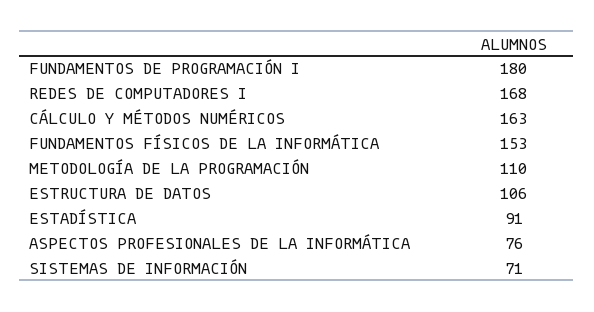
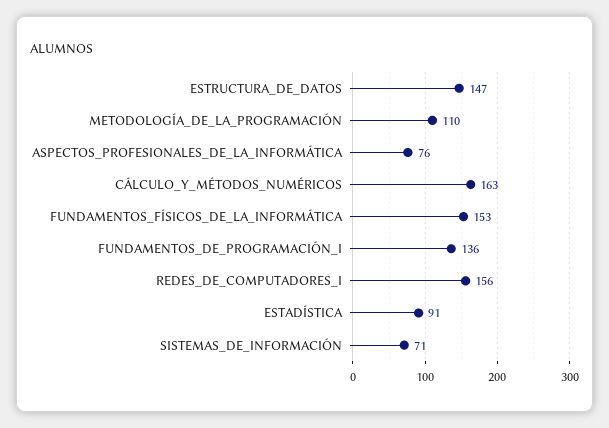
FUNDAMENTOS DE PROGRAMACIÓN I: 180 -> 136
REDES DE COMPUTADORES I: 168 -> 156
ESTRUCTURA DE DATOS: 106 -> 147

